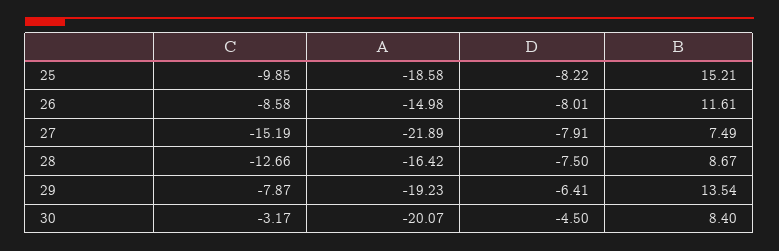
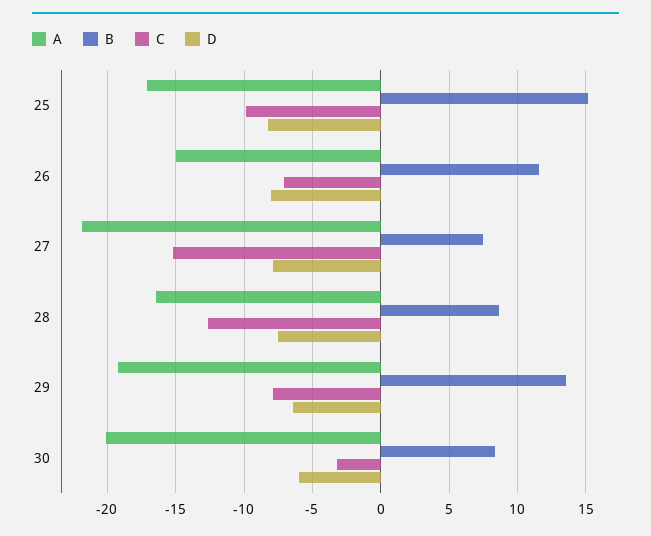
A, 25: -18.58 -> -17
C, 26: -8.58 -> -7
D, 30: -4.5 -> -6

